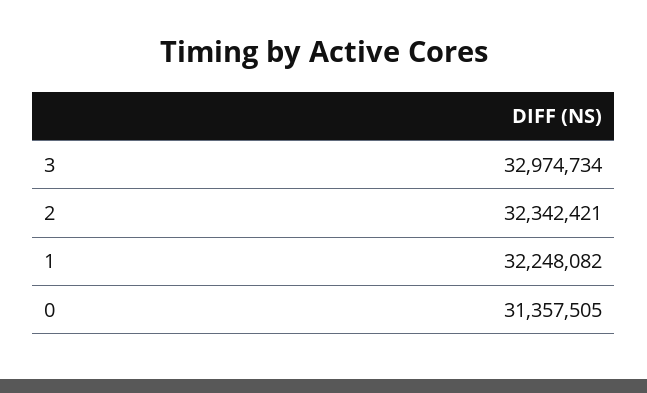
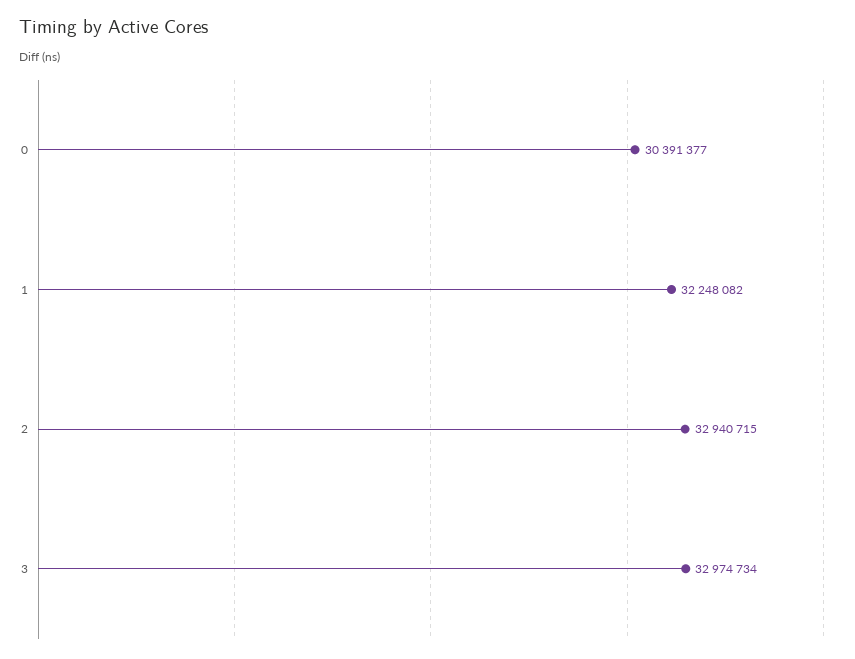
2: 32342421 -> 32940715
0: 31357505 -> 30391377

